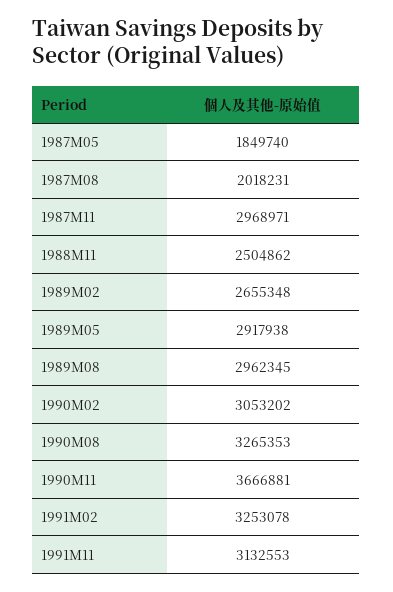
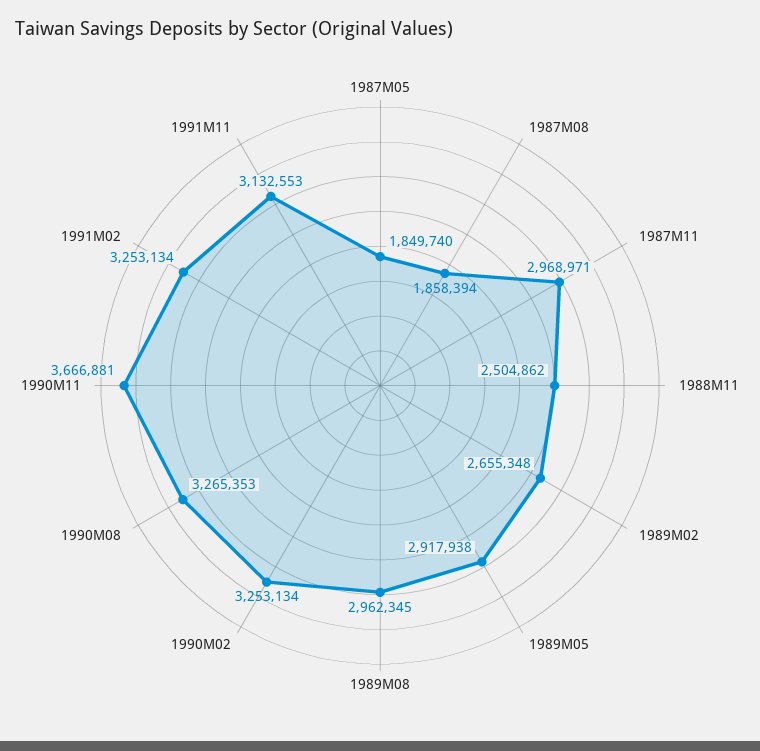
1987M08: 2018231 -> 1858394
1990M02: 3053202 -> 3253134
1991M02: 3253078 -> 3253134

